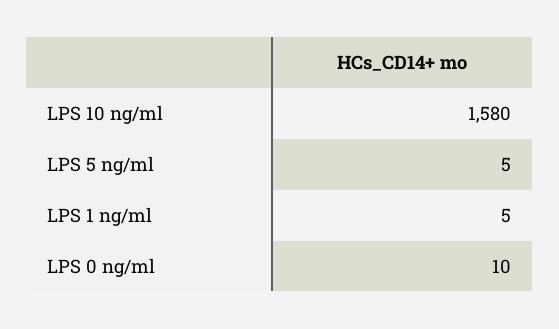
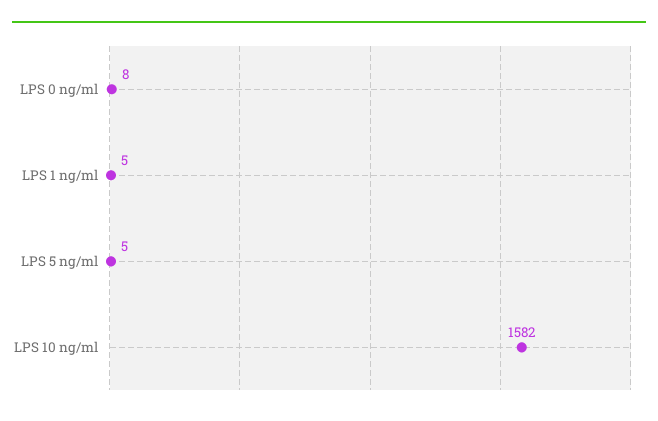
LPS 10 ng/ml: 1580 -> 1582
LPS 0 ng/ml: 10 -> 8

